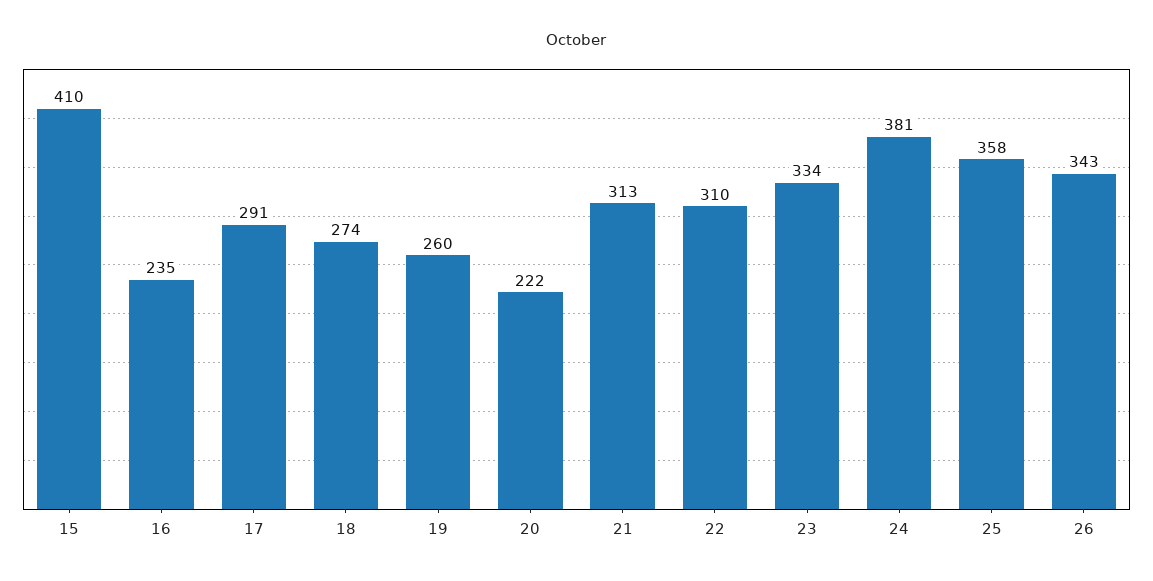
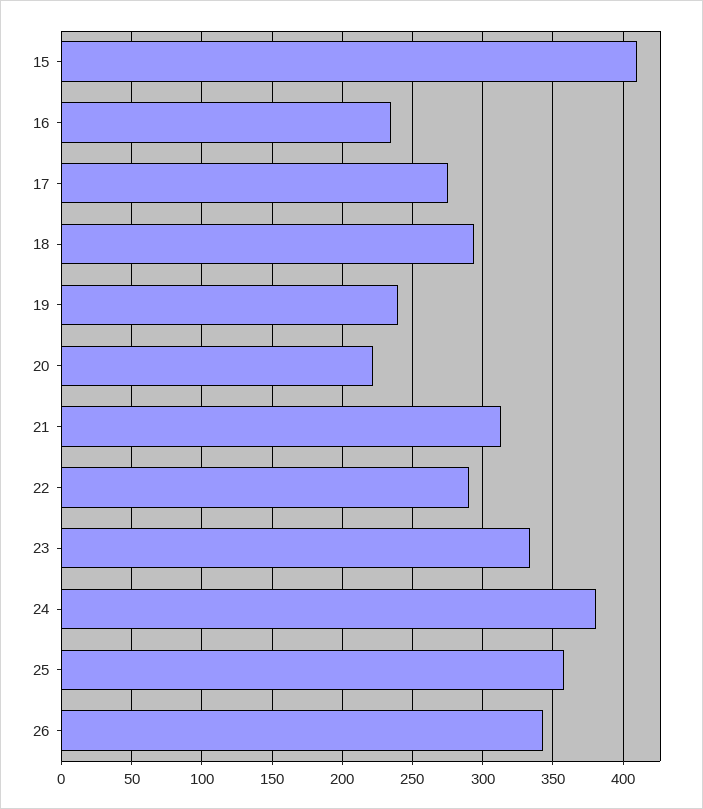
17: 291 -> 275
18: 274 -> 295
19: 260 -> 240
22: 310 -> 290

